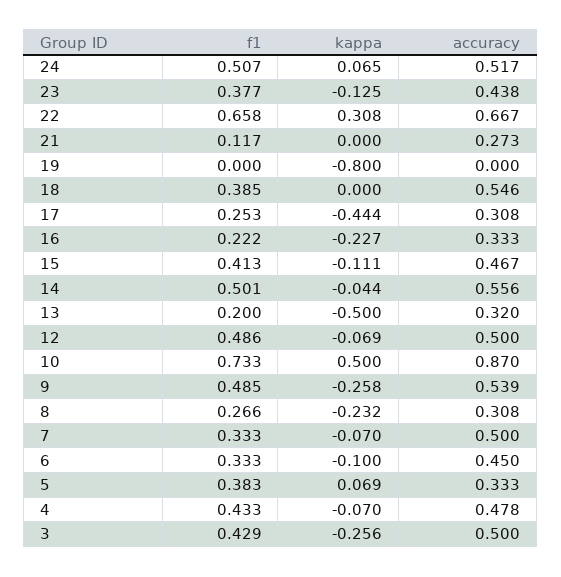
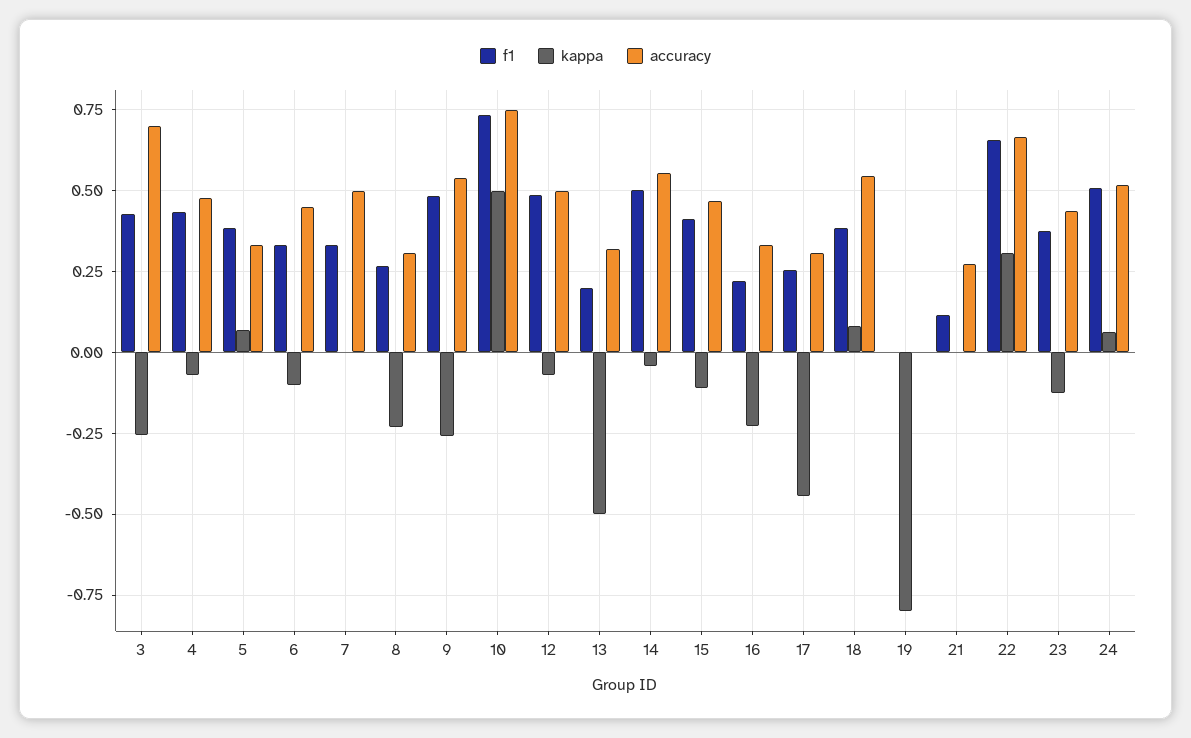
kappa, 18: 0 -> 0.075
accuracy, 10: 0.87 -> 0.75
kappa, 7: -0.07 -> 0
accuracy, 3: 0.5 -> 0.7

